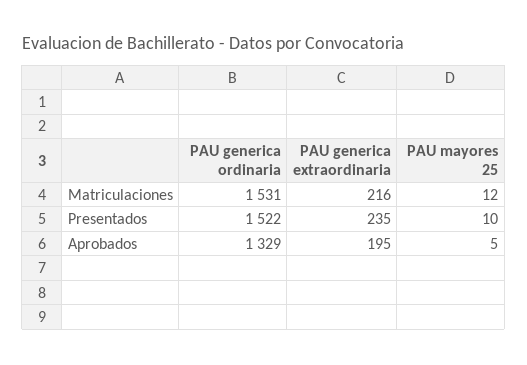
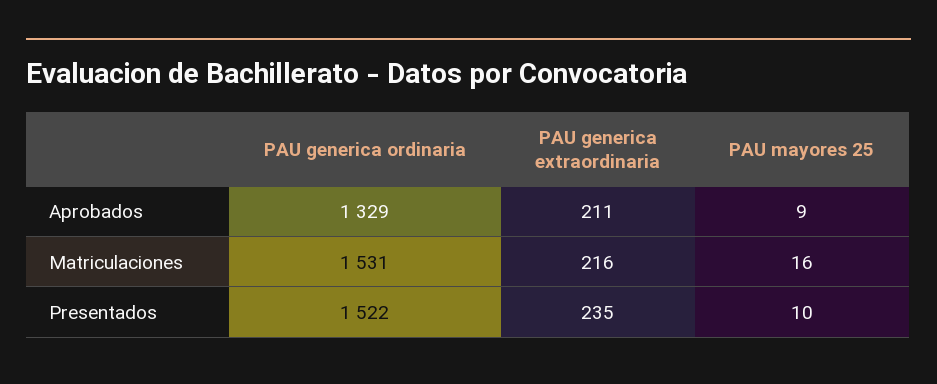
PAU mayores 25, Matriculaciones: 12 -> 16
PAU generica extraordinaria, Aprobados: 195 -> 211
PAU mayores 25, Aprobados: 5 -> 9

